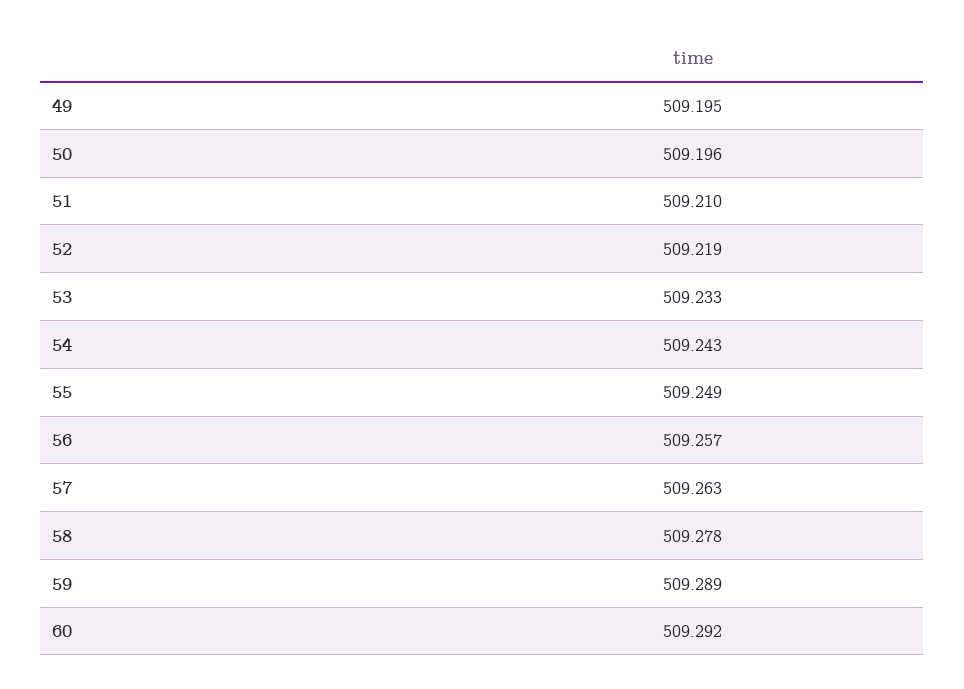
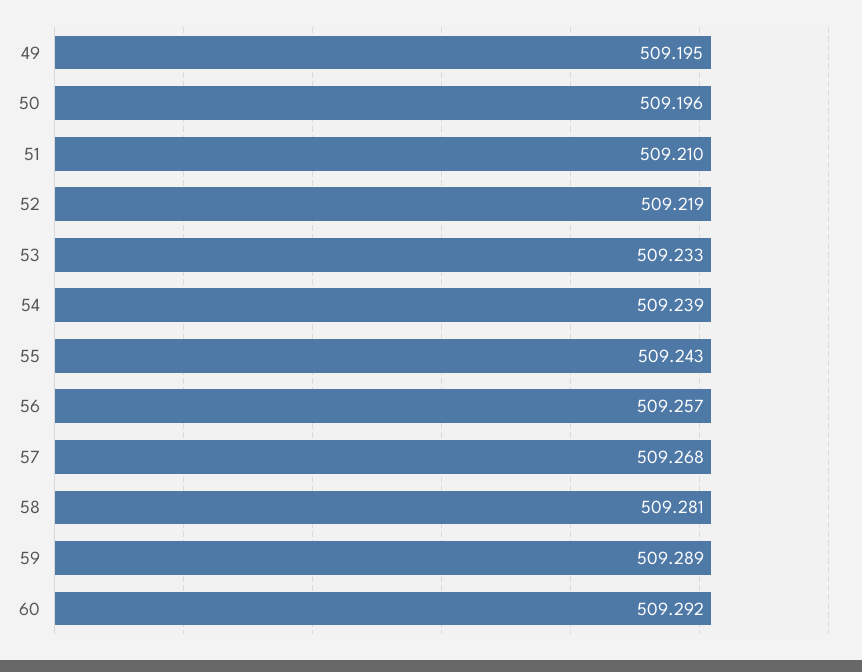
54: 509.243 -> 509.239
55: 509.249 -> 509.243
57: 509.263 -> 509.268
58: 509.278 -> 509.281

